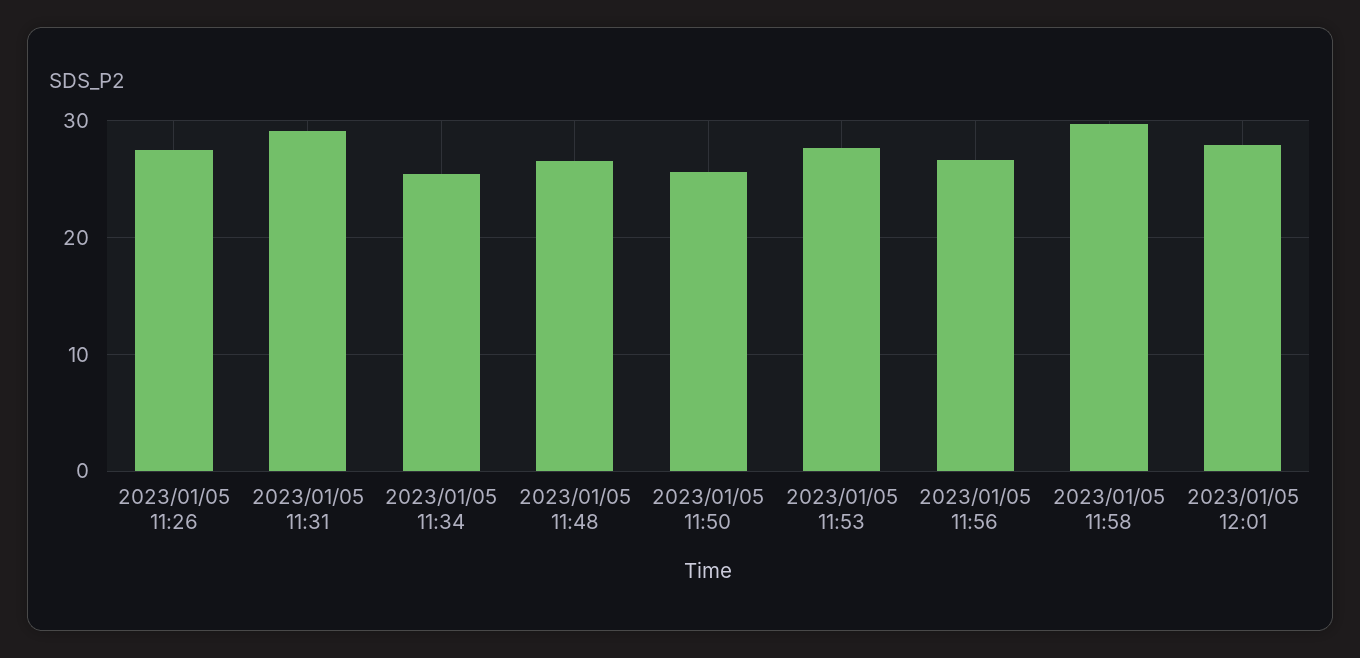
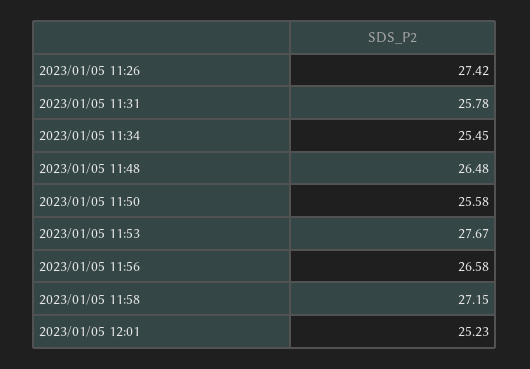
2023/01/05 11:31: 29 -> 25.78
2023/01/05 11:58: 30 -> 27.15
2023/01/05 12:01: 28 -> 25.23

